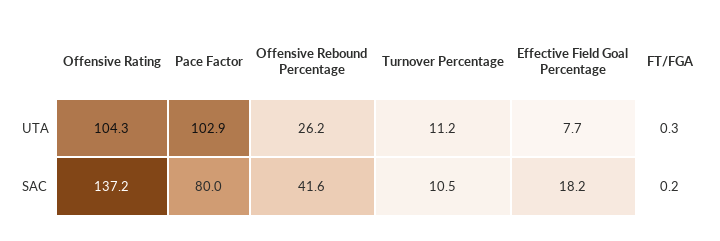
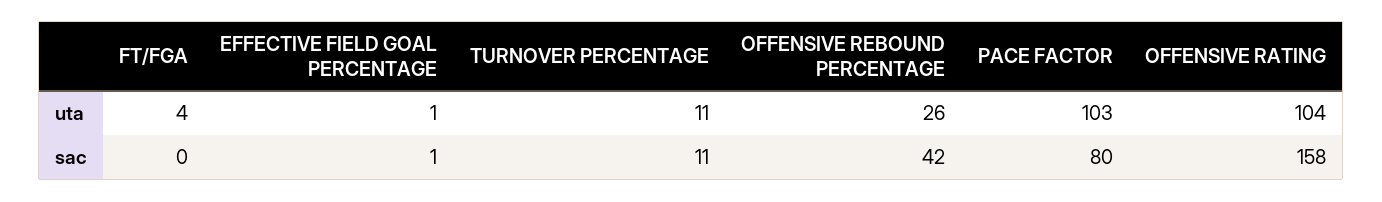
Effective Field Goal Percentage, UTA: 7.7 -> 1
FT/FGA, UTA: 0.3 -> 4
Offensive Rating, SAC: 137.2 -> 158
Effective Field Goal Percentage, SAC: 18.2 -> 1

